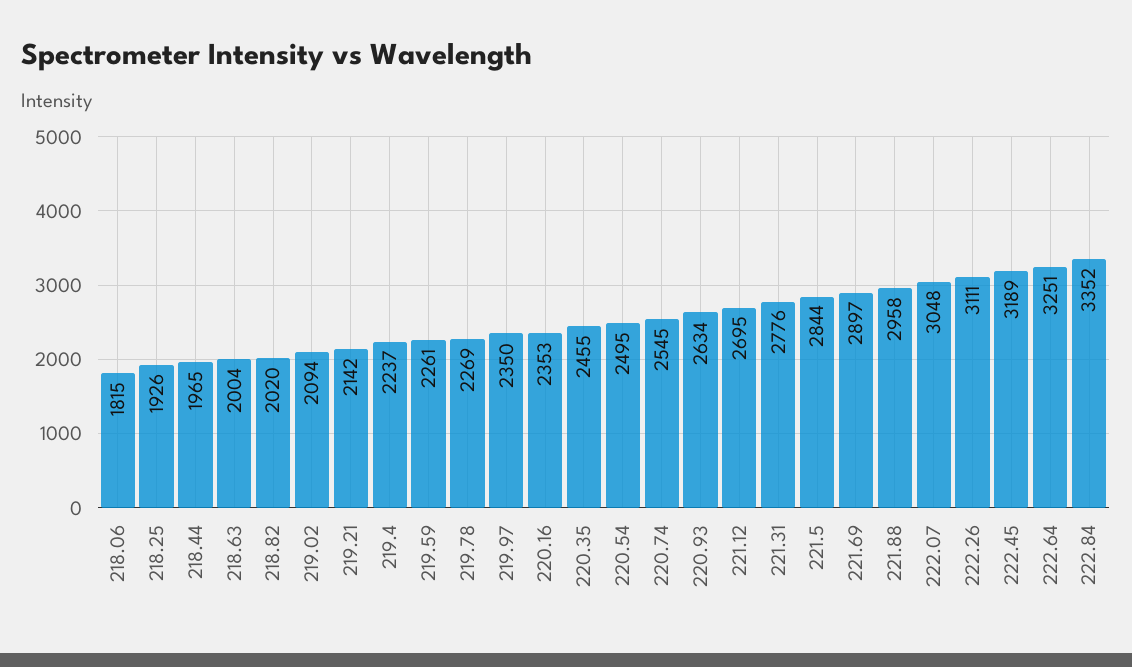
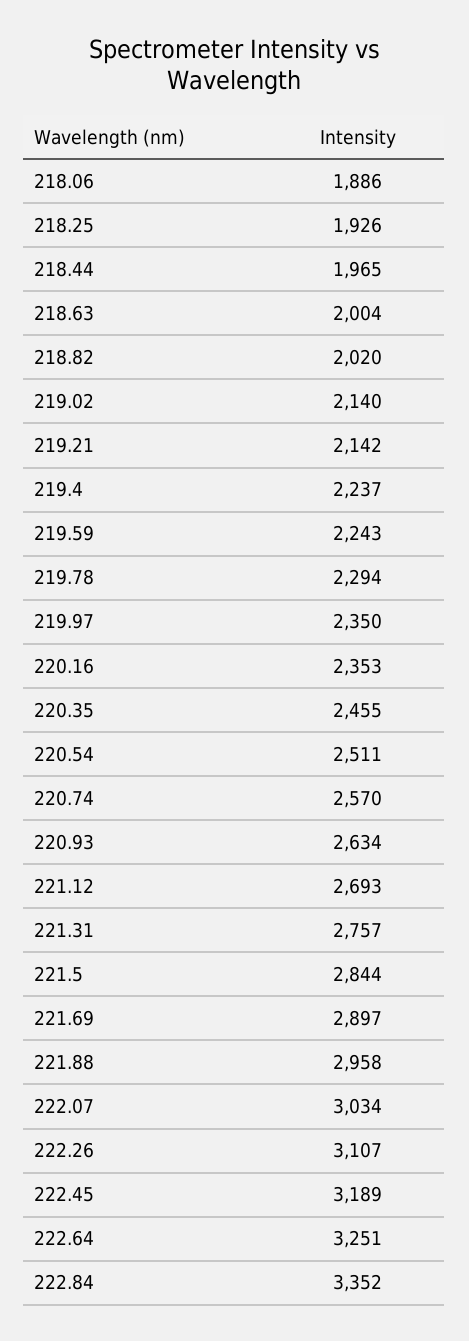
218.06: 1815 -> 1886
219.02: 2094 -> 2140
219.59: 2261 -> 2243
219.78: 2269 -> 2294
220.54: 2495 -> 2511
220.74: 2545 -> 2570
221.12: 2695 -> 2693
221.31: 2776 -> 2757
222.07: 3048 -> 3034
222.26: 3111 -> 3107

